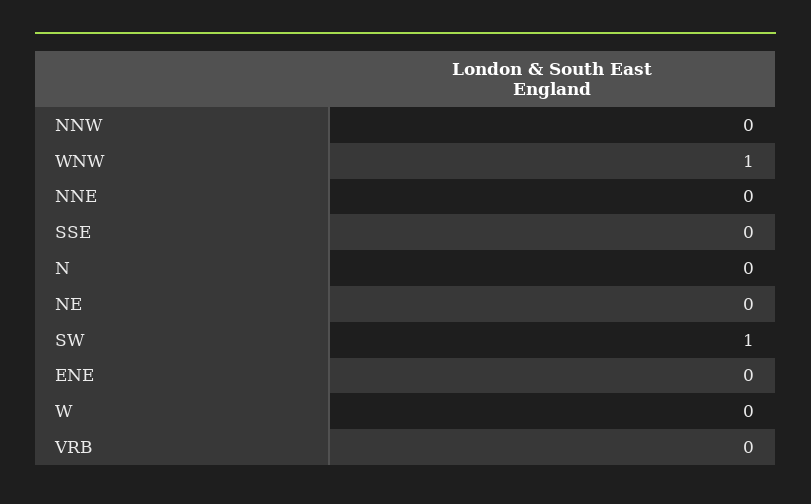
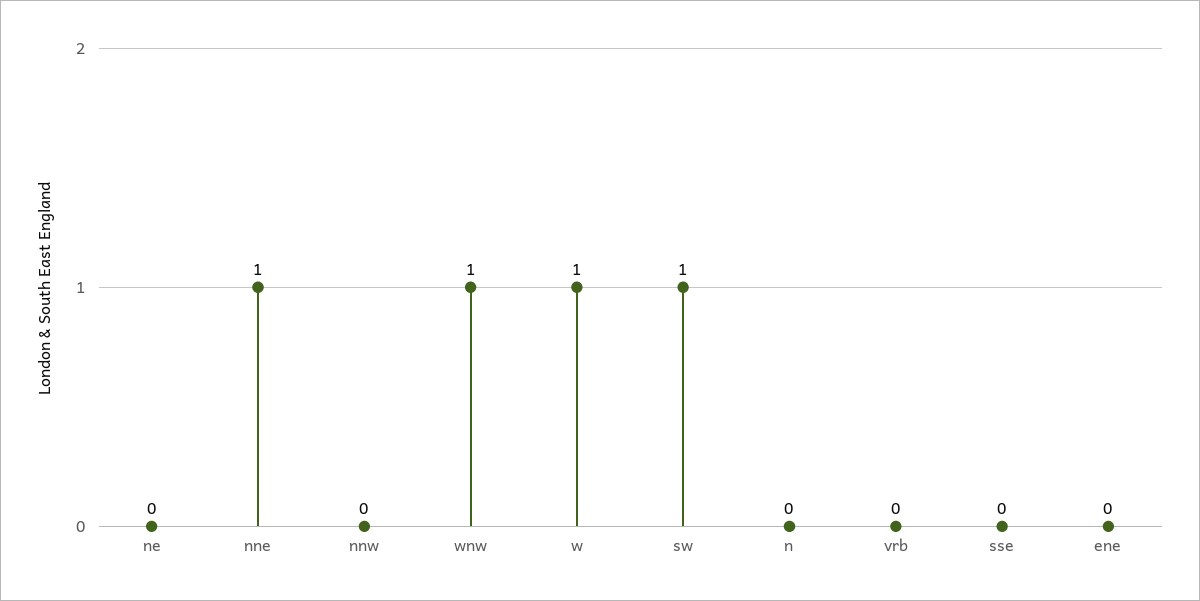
NNE: 0 -> 1
W: 0 -> 1

